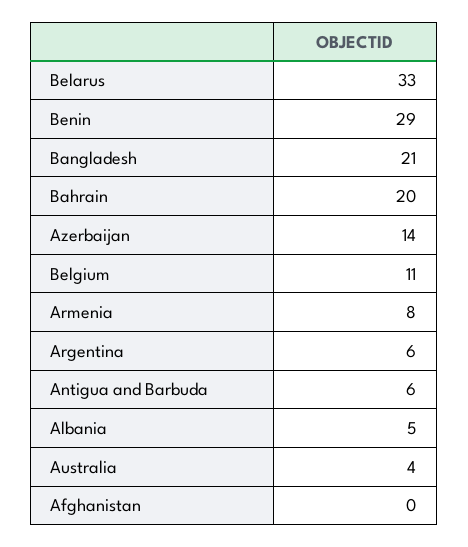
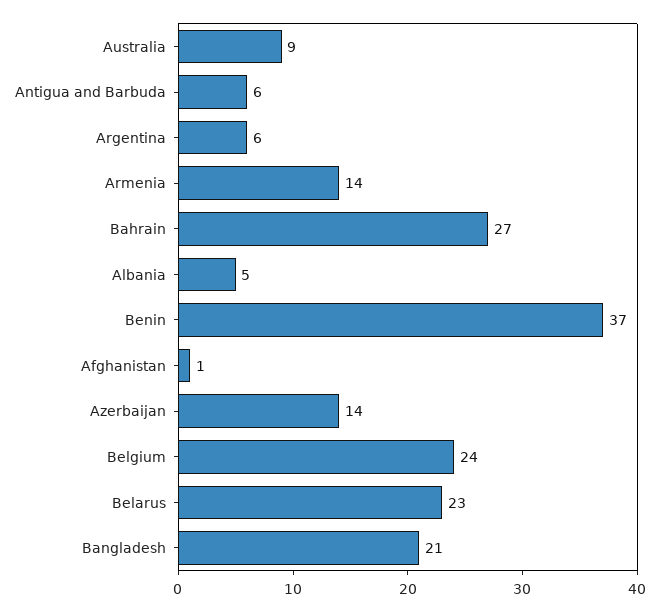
Belarus: 33 -> 23
Benin: 29 -> 37
Bahrain: 20 -> 27
Belgium: 11 -> 24
Armenia: 8 -> 14
Australia: 4 -> 9
Afghanistan: 0 -> 1

